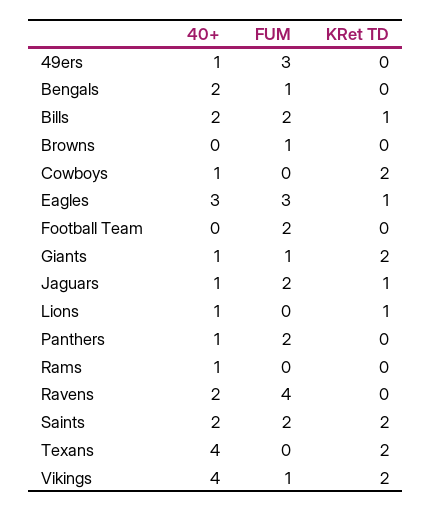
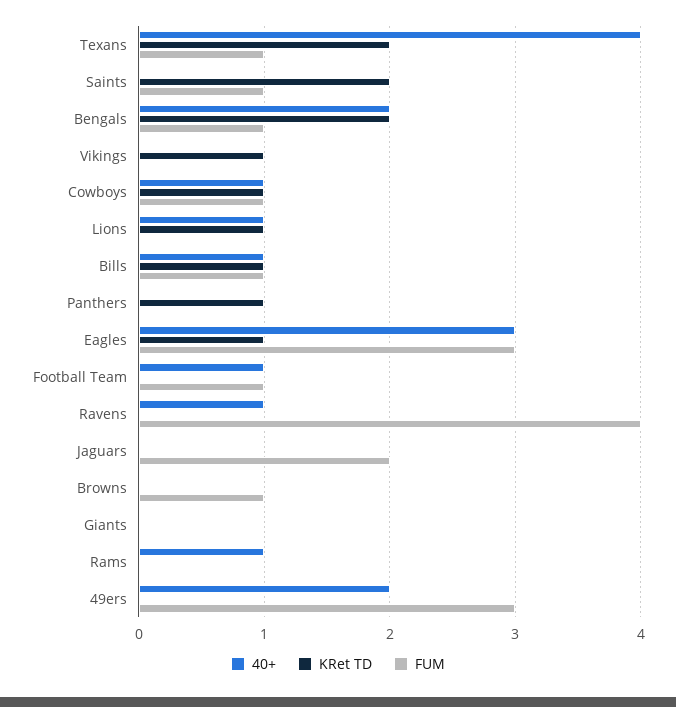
40+, 49ers: 1 -> 2
KRet TD, Bengals: 0 -> 2
40+, Bills: 2 -> 1
FUM, Bills: 2 -> 1
FUM, Cowboys: 0 -> 1
KRet TD, Cowboys: 2 -> 1
40+, Football Team: 0 -> 1
FUM, Football Team: 2 -> 1
40+, Giants: 1 -> 0
FUM, Giants: 1 -> 0
KRet TD, Giants: 2 -> 0
40+, Jaguars: 1 -> 0
KRet TD, Jaguars: 1 -> 0
40+, Panthers: 1 -> 0
FUM, Panthers: 2 -> 0
KRet TD, Panthers: 0 -> 1
40+, Ravens: 2 -> 1
40+, Saints: 2 -> 0
FUM, Saints: 2 -> 1
FUM, Texans: 0 -> 1
40+, Vikings: 4 -> 0
FUM, Vikings: 1 -> 0
KRet TD, Vikings: 2 -> 1

